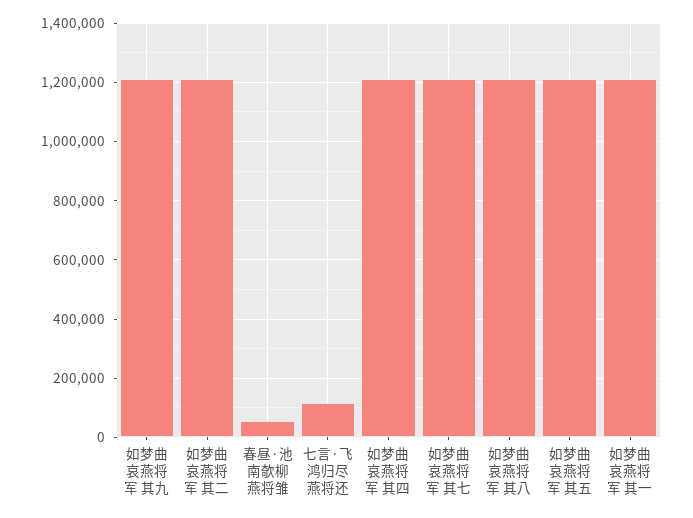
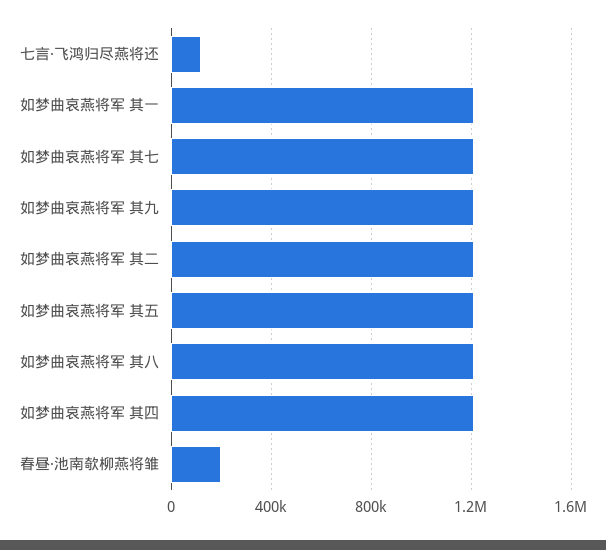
春昼·池南欹柳燕将雏: 50000 -> 200000

